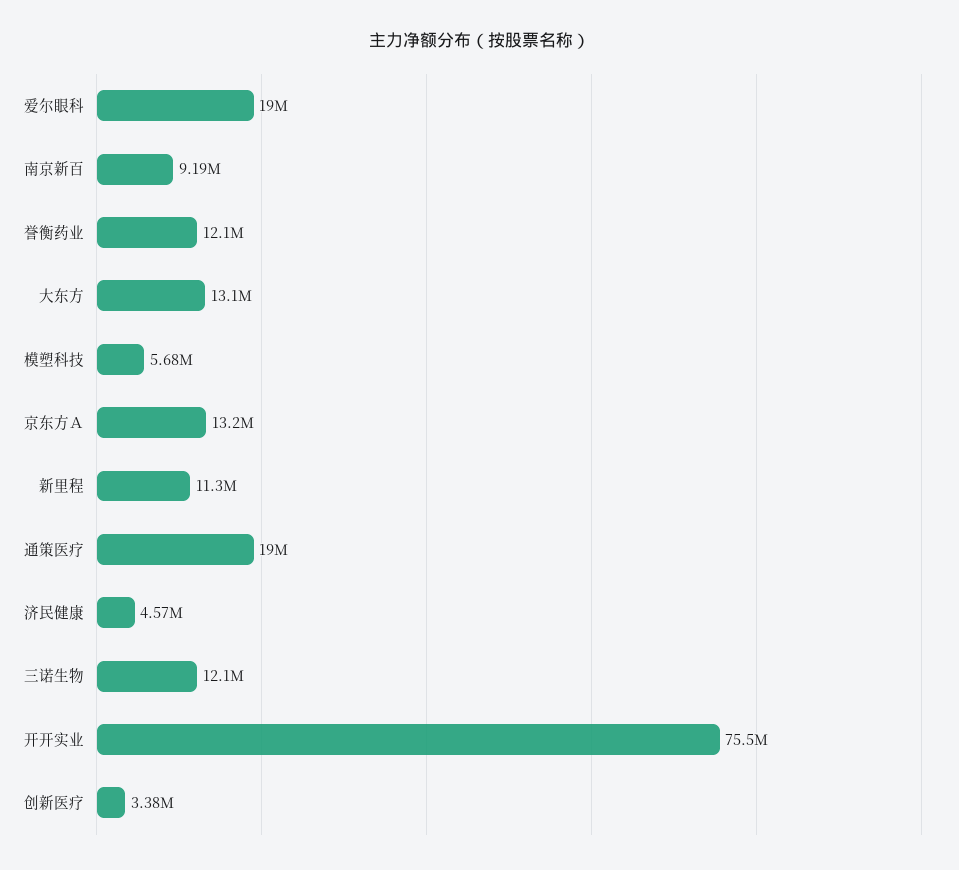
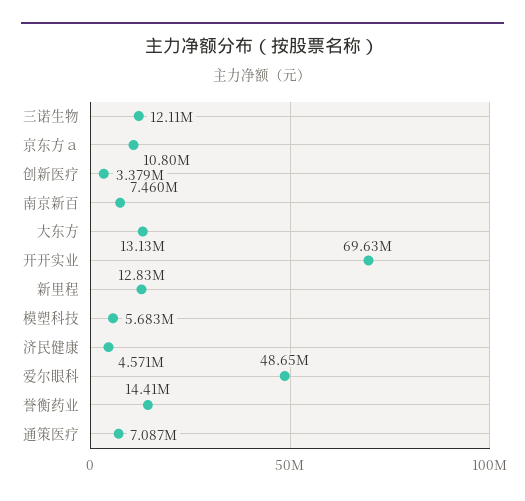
爱尔眼科: 19000000 -> 48650000
南京新百: 9190000 -> 7460000
誉衡药业: 12100000 -> 14410000
京东方Ａ: 13200000 -> 10800000
新里程: 11300000 -> 12830000
通策医疗: 19000000 -> 7087000
开开实业: 75500000 -> 69630000

